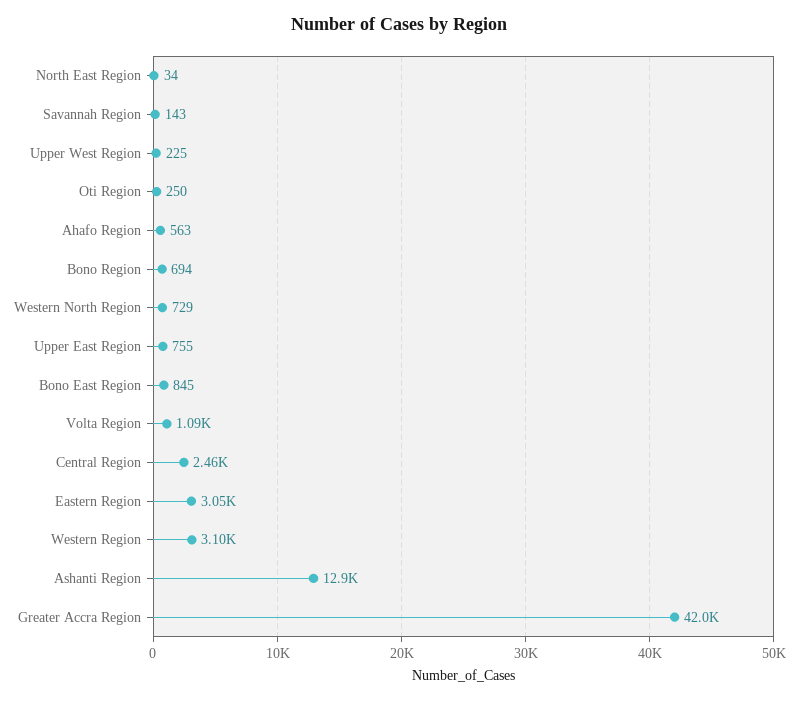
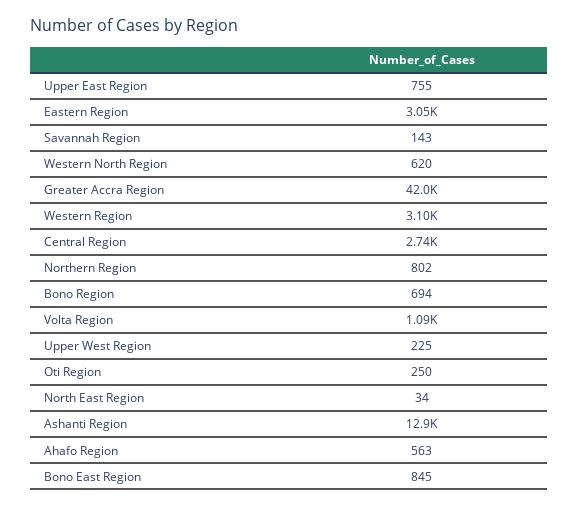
Western North Region: 729 -> 620
Central Region: 2460 -> 2740
Northern Region: none -> 802

